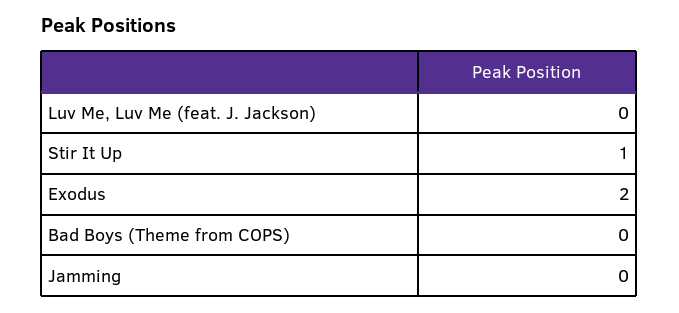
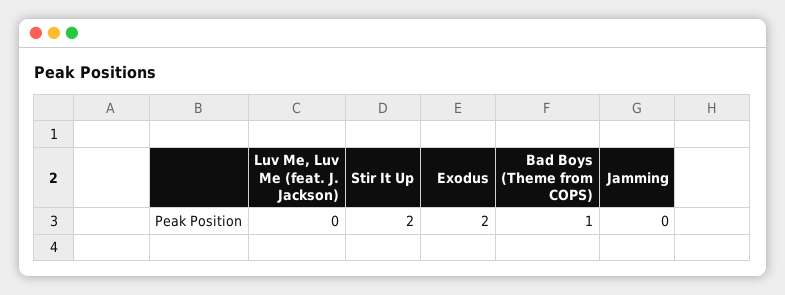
Stir It Up: 1 -> 2
Bad Boys (Theme from COPS): 0 -> 1

